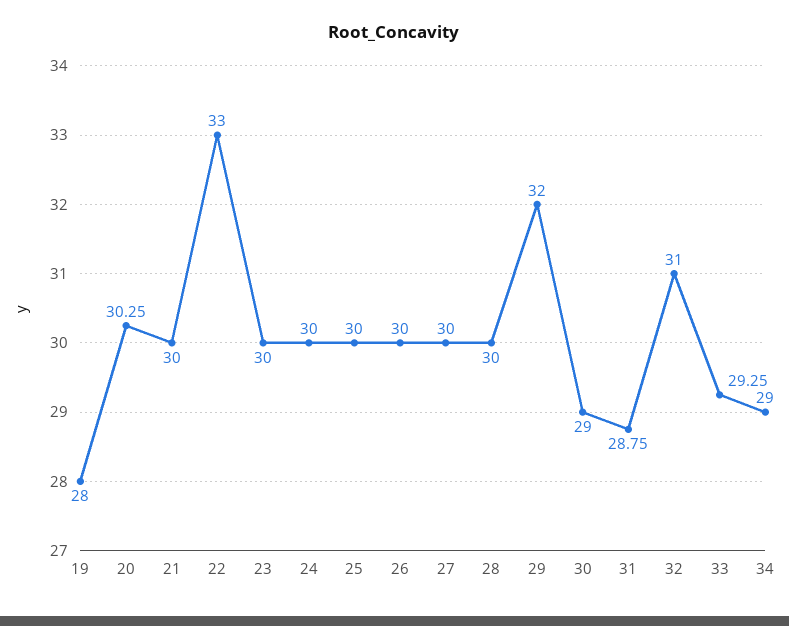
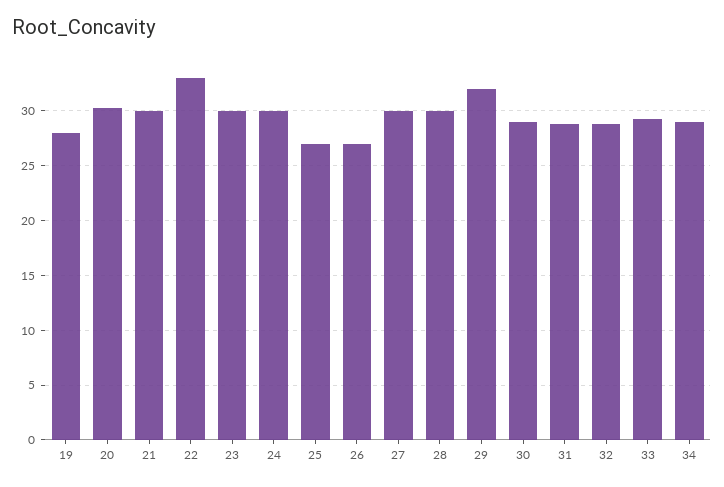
25: 30 -> 27
26: 30 -> 27
32: 31 -> 29

